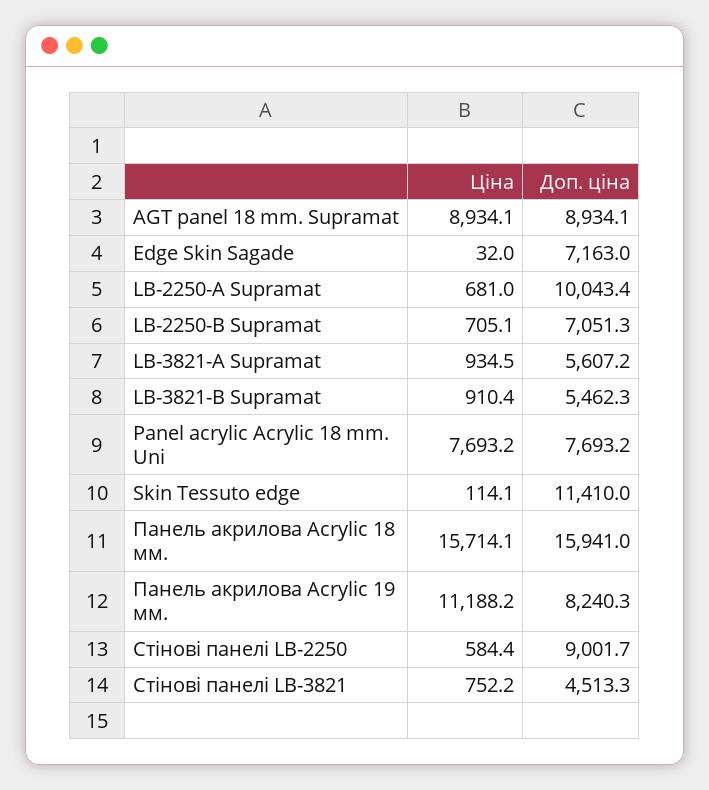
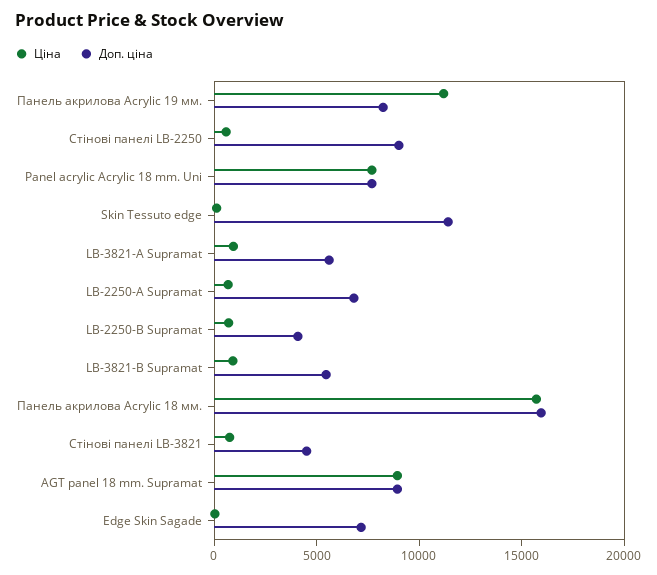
Доп. ціна, LB-2250-А Supramat: 10043.4 -> 7000
Доп. ціна, LB-2250-В Supramat: 7051.3 -> 4000

